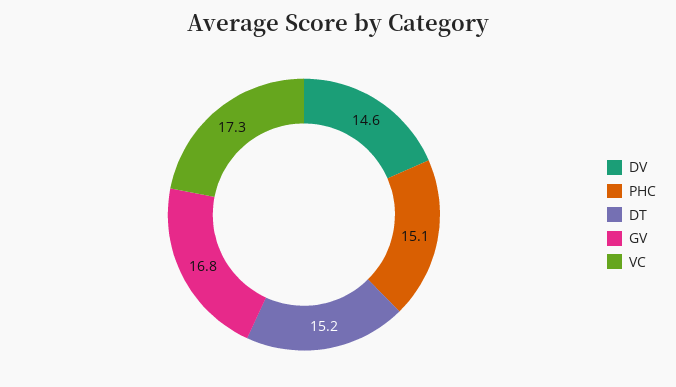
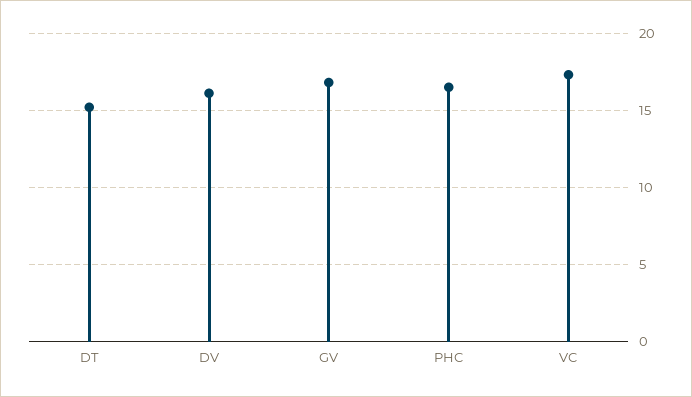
DV: 14.6 -> 16
PHC: 15.1 -> 16.5

